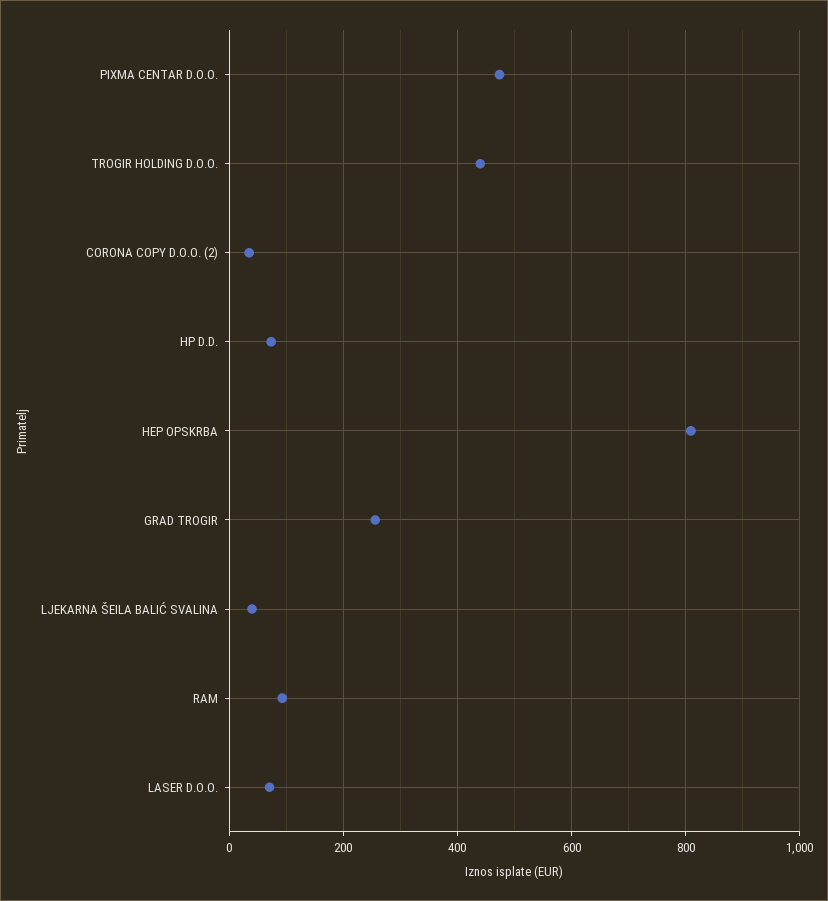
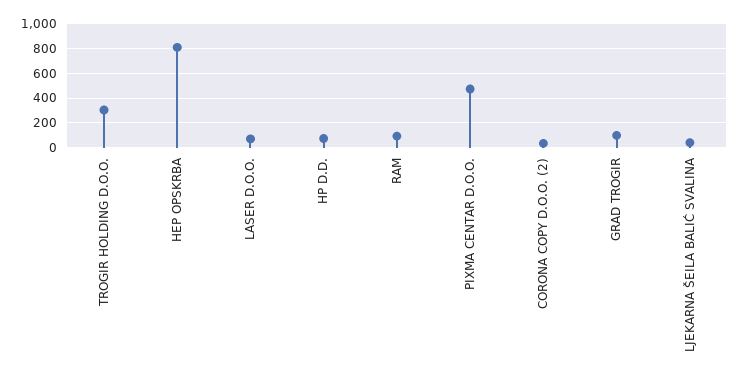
TROGIR HOLDING D.O.O.: 440 -> 300
GRAD TROGIR: 260 -> 100

